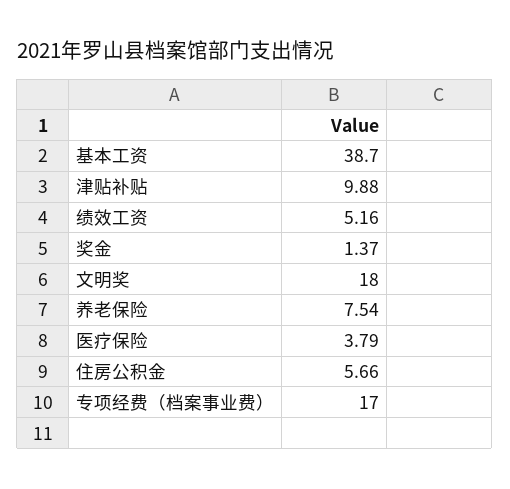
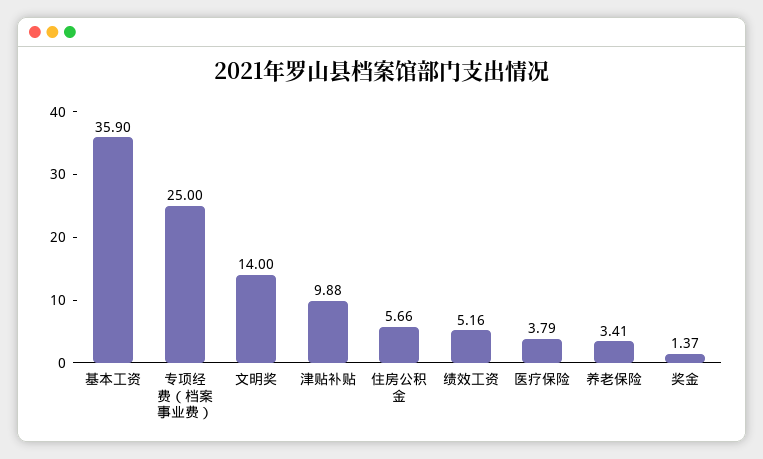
基本工资: 38.7 -> 35.9
文明奖: 18 -> 14
养老保险: 7.54 -> 3.41
专项经费（档案事业费）: 17 -> 25

